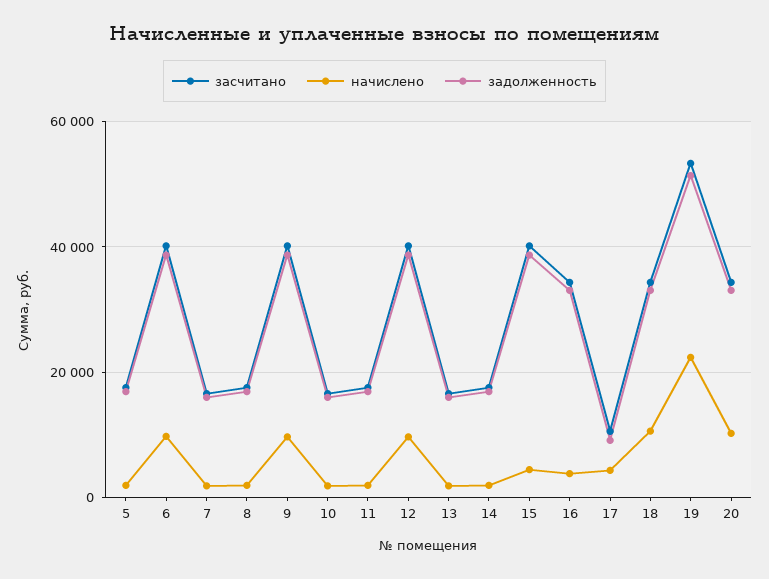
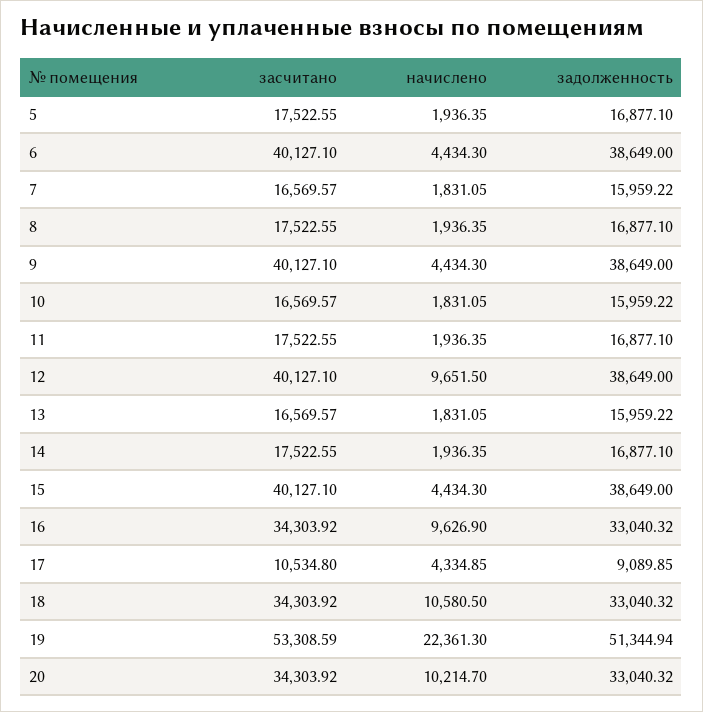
начислено, 6: 10000 -> 4434.3
начислено, 9: 10000 -> 4434.3
начислено, 16: 4000 -> 9626.9

